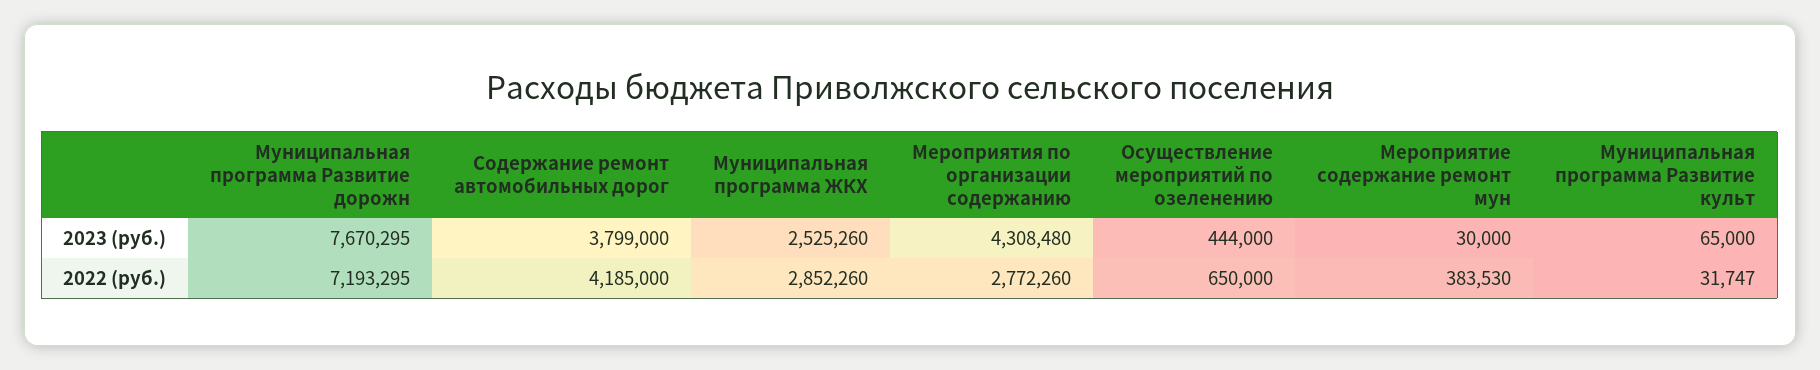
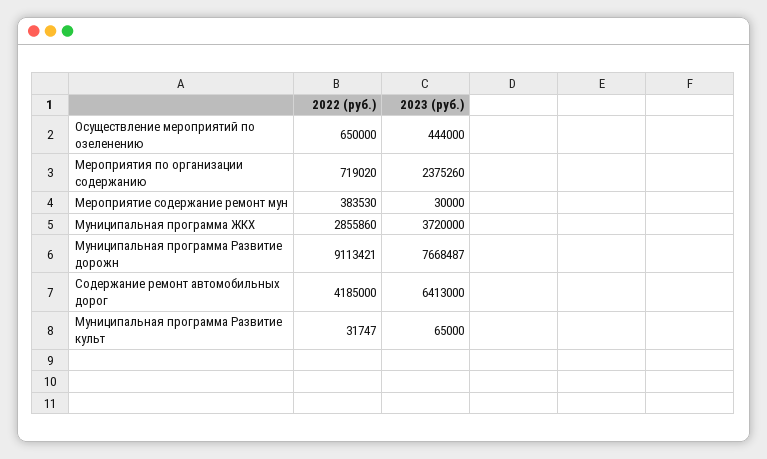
Муниципальная программа Развитие дорожн, 2023 (руб.): 7670295 -> 7668487
Содержание ремонт автомобильных дорог, 2023 (руб.): 3799000 -> 6413000
Муниципальная программа ЖКХ, 2023 (руб.): 2525260 -> 3720000
Мероприятия по организации содержанию, 2023 (руб.): 4308480 -> 2375260
Муниципальная программа Развитие дорожн, 2022 (руб.): 7193295 -> 9113421
Муниципальная программа ЖКХ, 2022 (руб.): 2852260 -> 2855860
Мероприятия по организации содержанию, 2022 (руб.): 2772260 -> 719020

